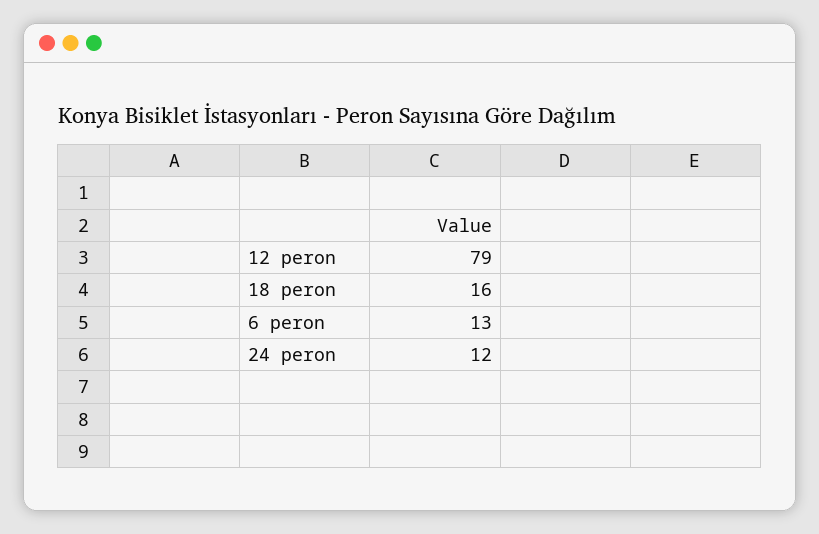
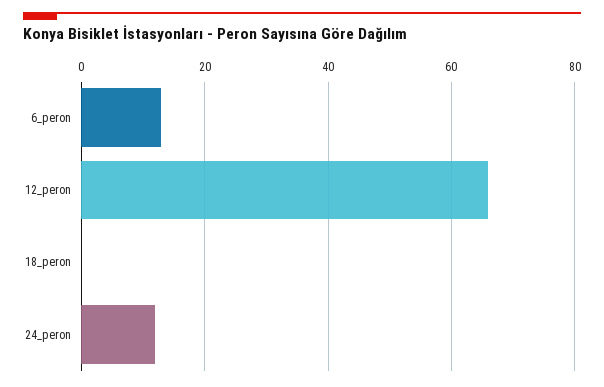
12 peron: 79 -> 65
18 peron: 16 -> 0

